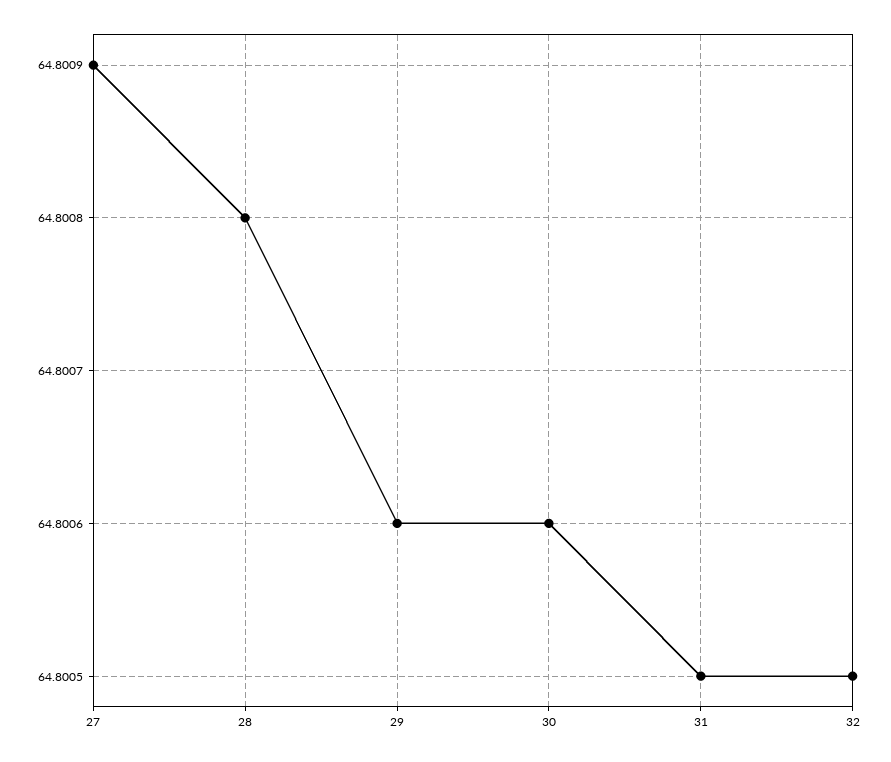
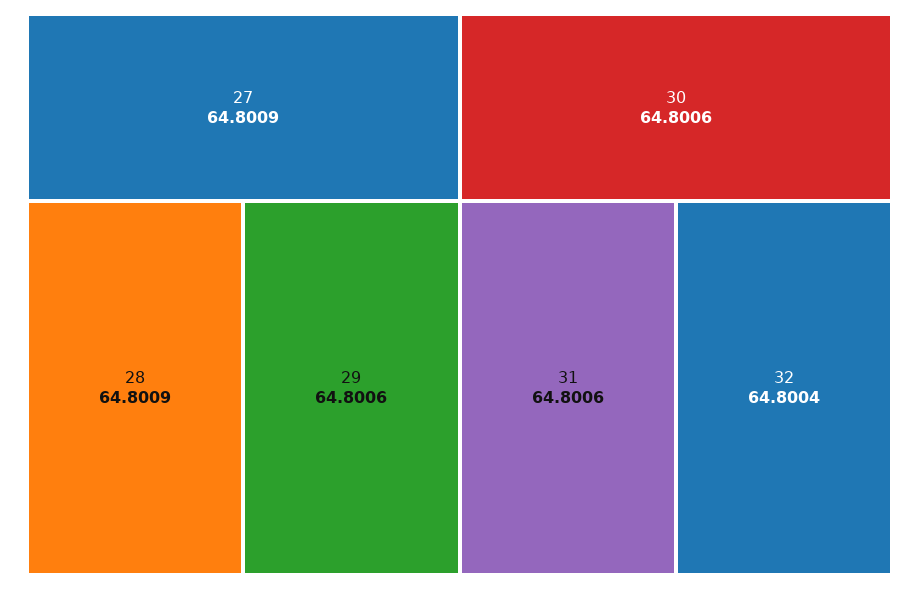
28: 64.8008 -> 64.8009
31: 64.8005 -> 64.8006
32: 64.8005 -> 64.8004

